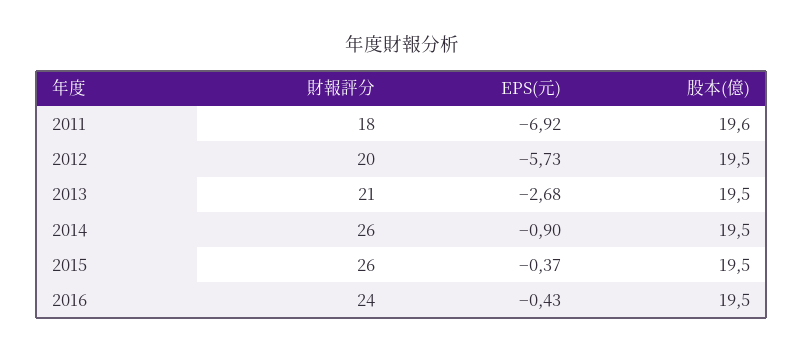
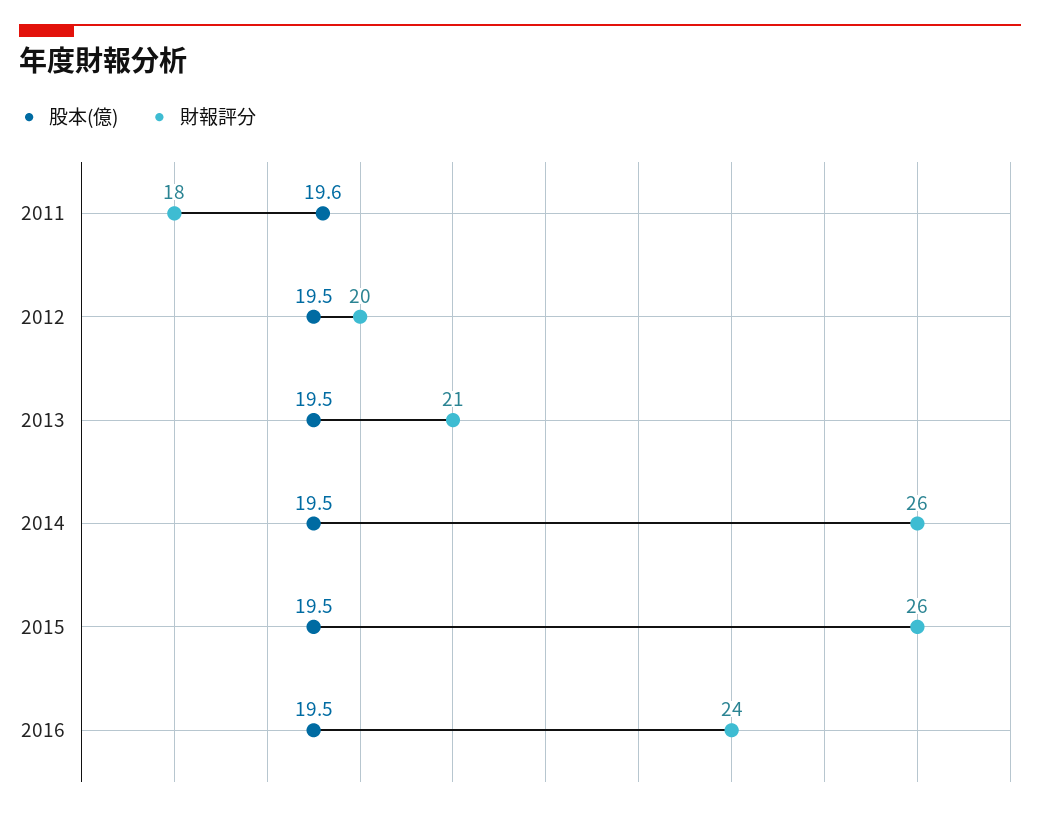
EPS(元), 2011: -6.92 -> none
EPS(元), 2012: -5.73 -> none
EPS(元), 2013: -2.68 -> none
EPS(元), 2014: -0.9 -> none
EPS(元), 2015: -0.37 -> none
EPS(元), 2016: -0.43 -> none

